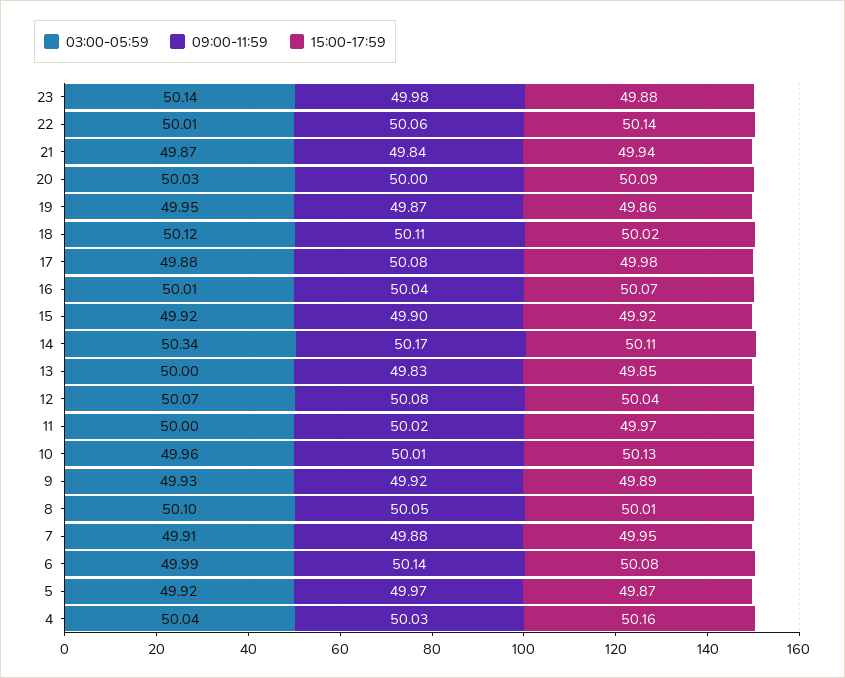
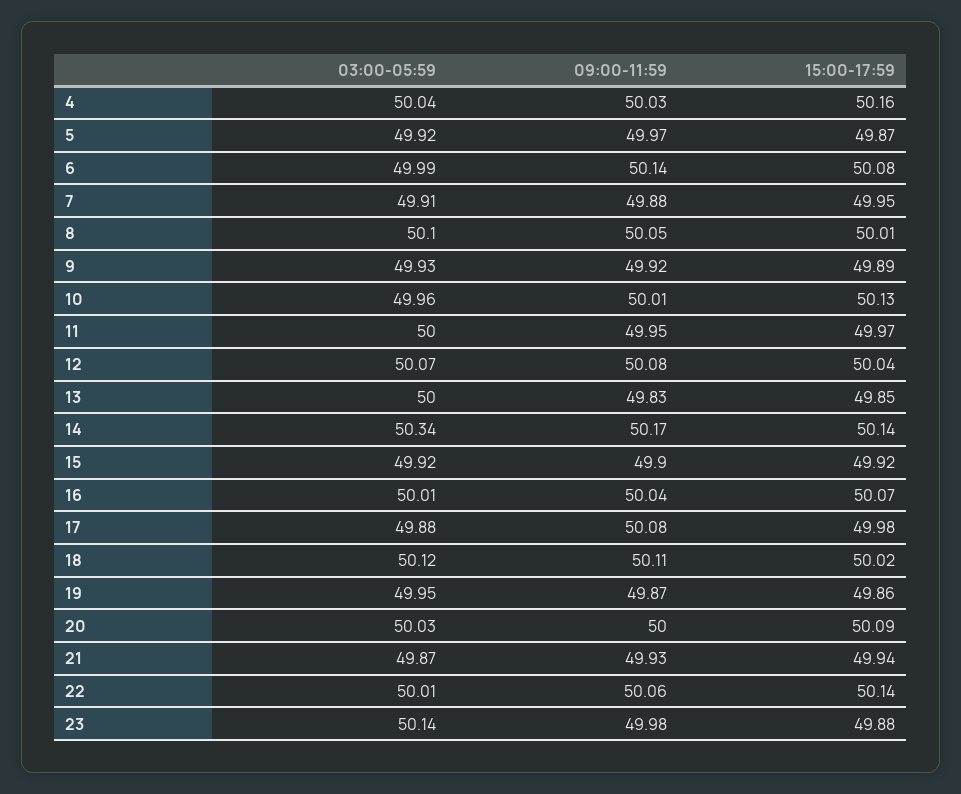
09:00-11:59, 21: 49.84 -> 49.93
15:00-17:59, 14: 50.11 -> 50.14
09:00-11:59, 11: 50.02 -> 49.95

